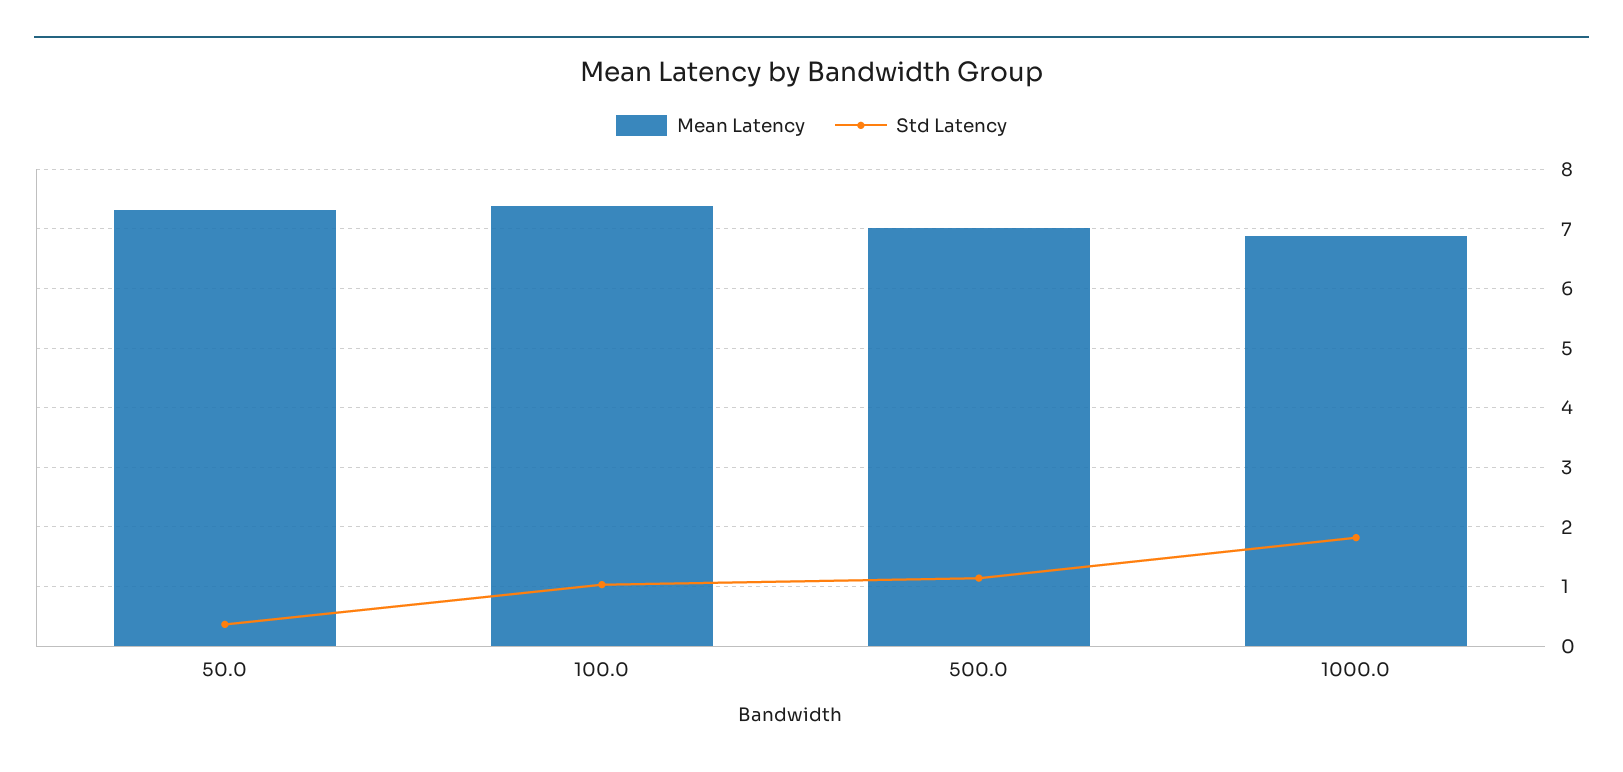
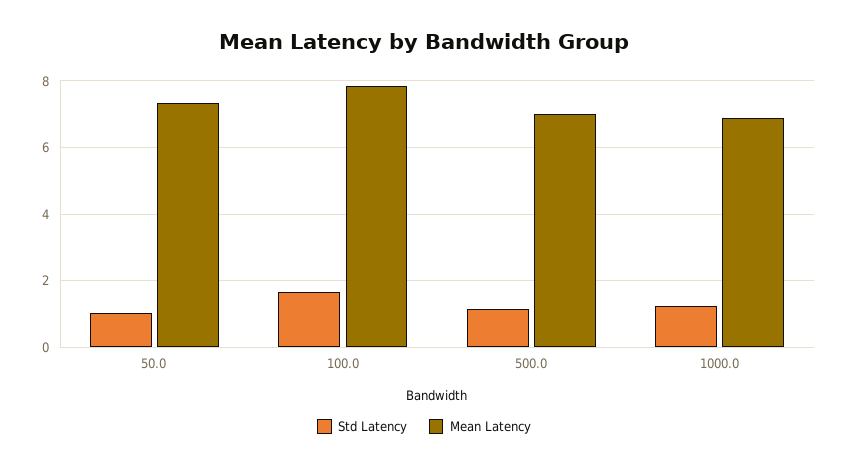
Std Latency, 50.0: 0.4 -> 1
Mean Latency, 100.0: 7.4 -> 7.8
Std Latency, 100.0: 1 -> 1.6
Std Latency, 1000.0: 1.8 -> 1.2

